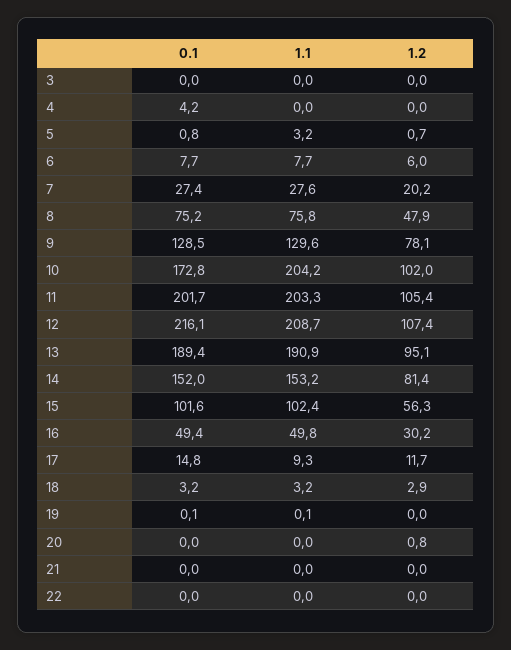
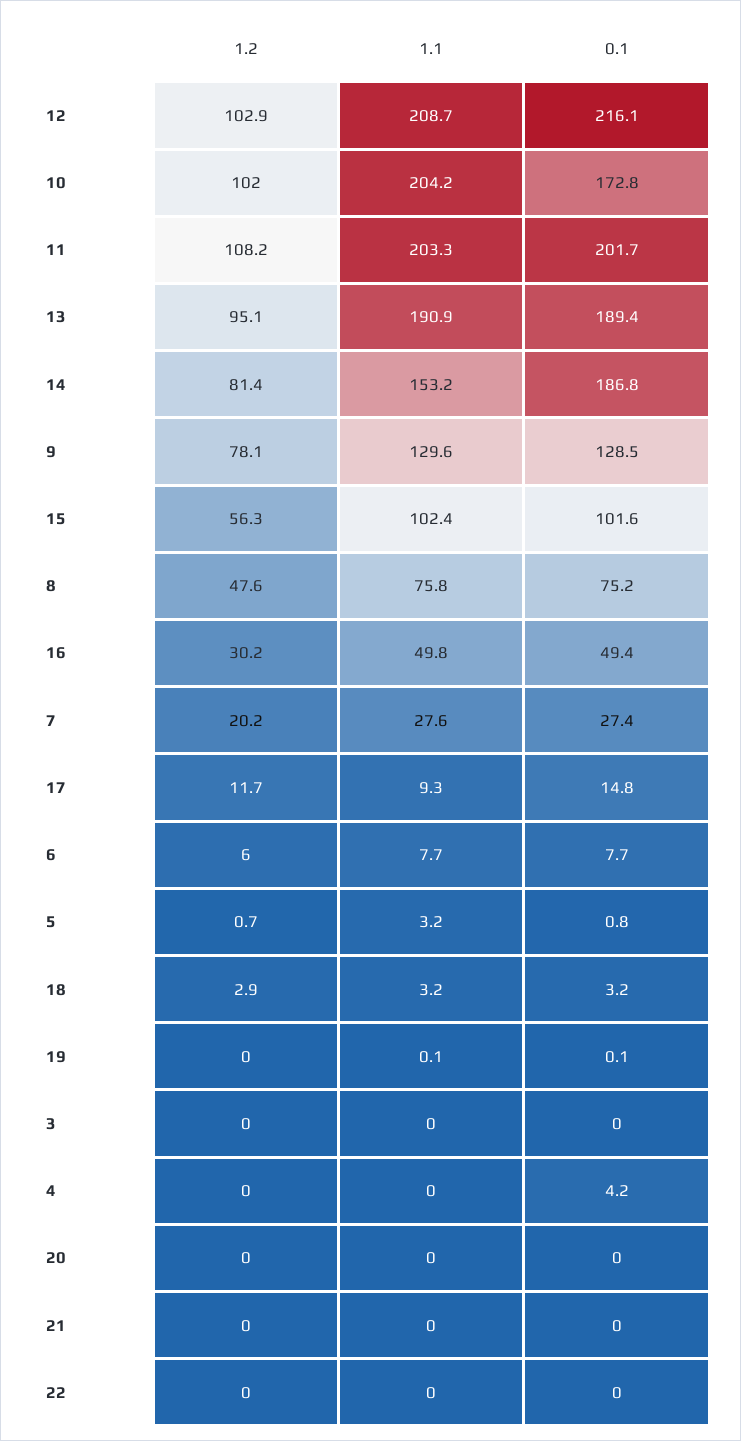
1.2, 8: 47.9 -> 47.6
1.2, 11: 105.4 -> 108.2
1.2, 12: 107.4 -> 102.9
0.1, 14: 152 -> 186.8
1.2, 20: 0.8 -> 0

